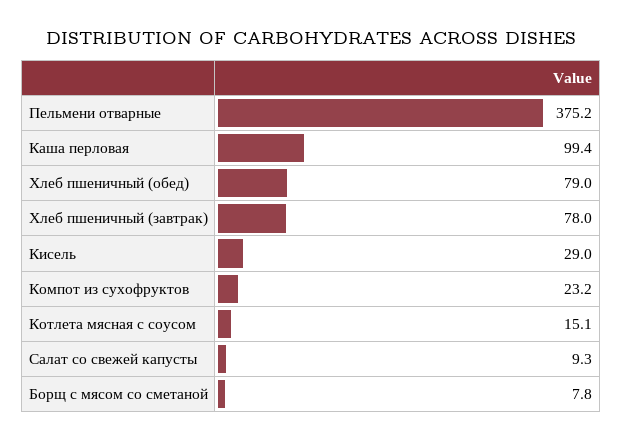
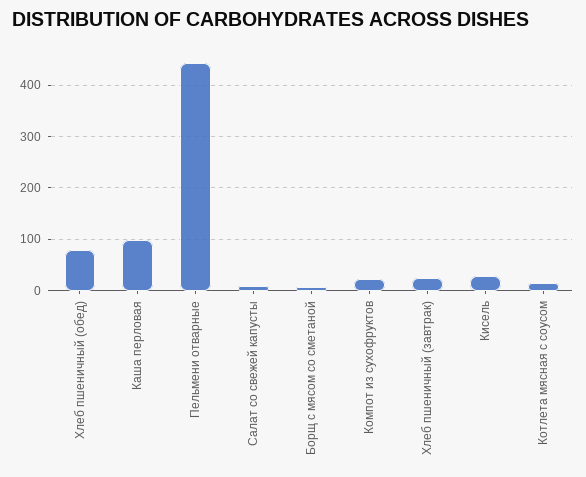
Пельмени отварные: 375.2 -> 440
Хлеб пшеничный (завтрак): 78 -> 20

